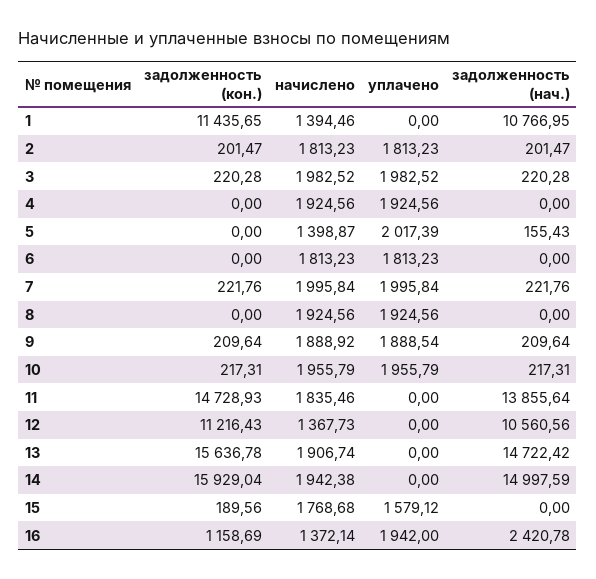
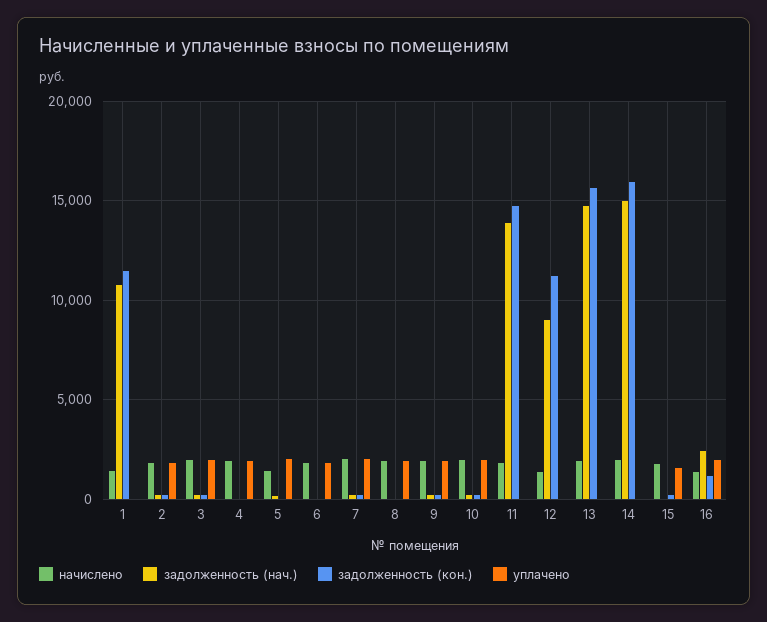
задолженность (нач.), 12: 10560.56 -> 9000

